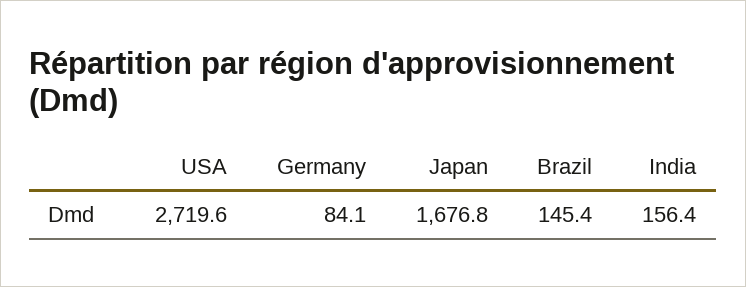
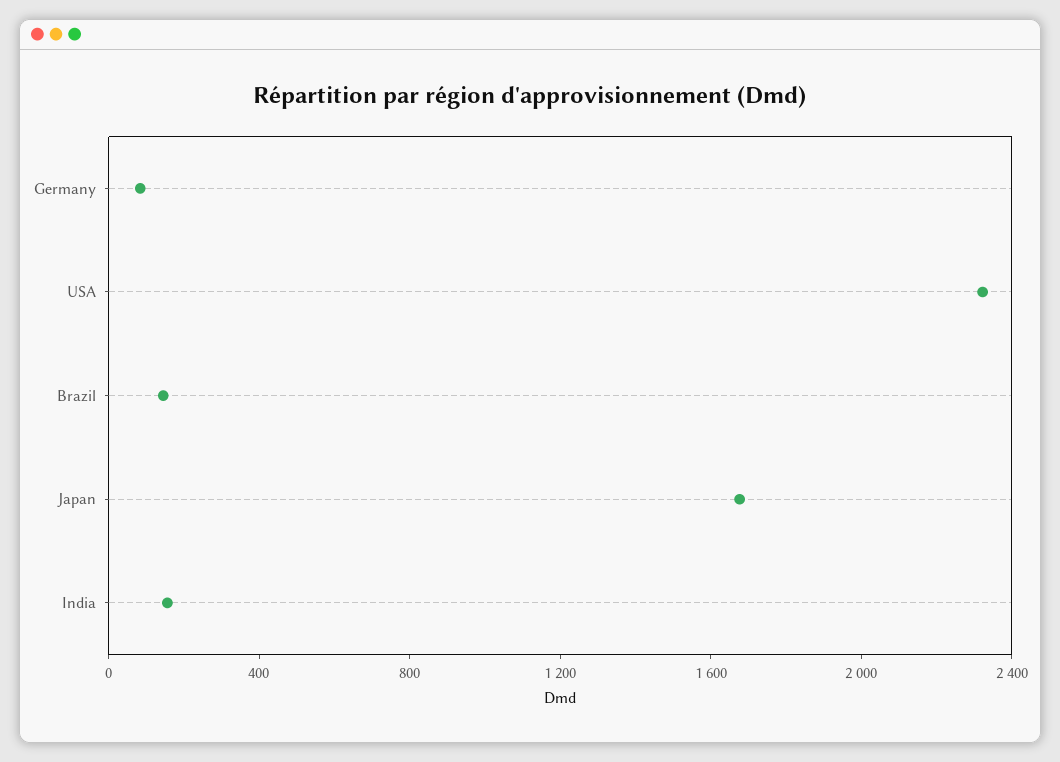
USA: 2719.6 -> 2300

